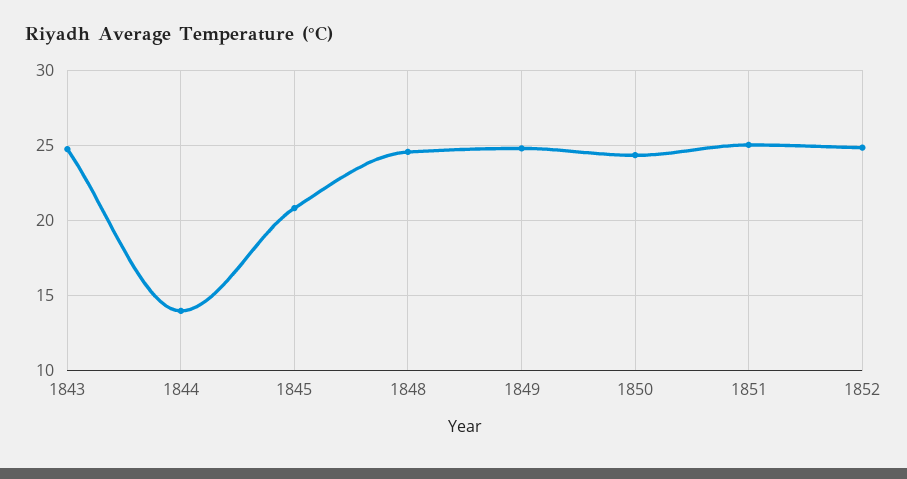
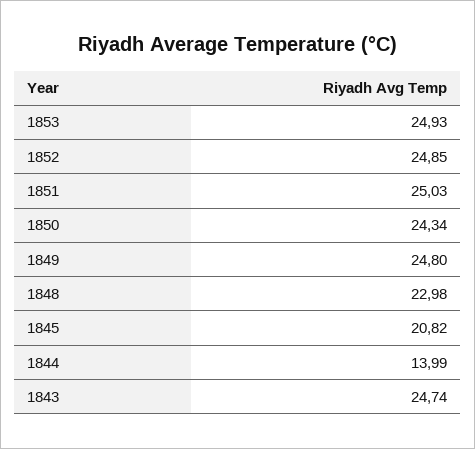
1848: 24.5 -> 22.98
1853: none -> 24.93

